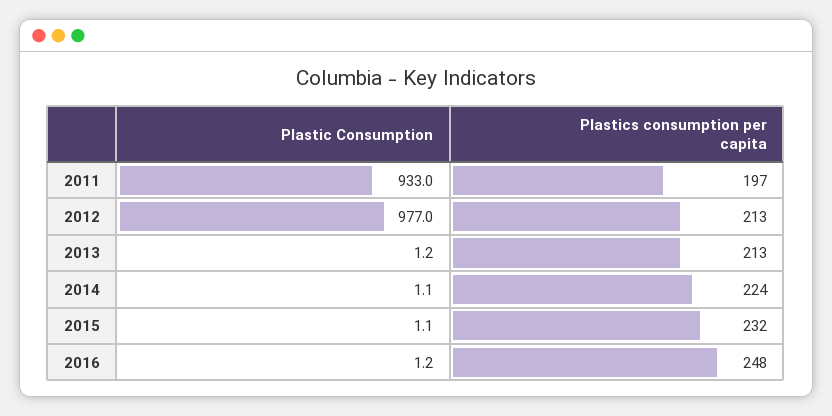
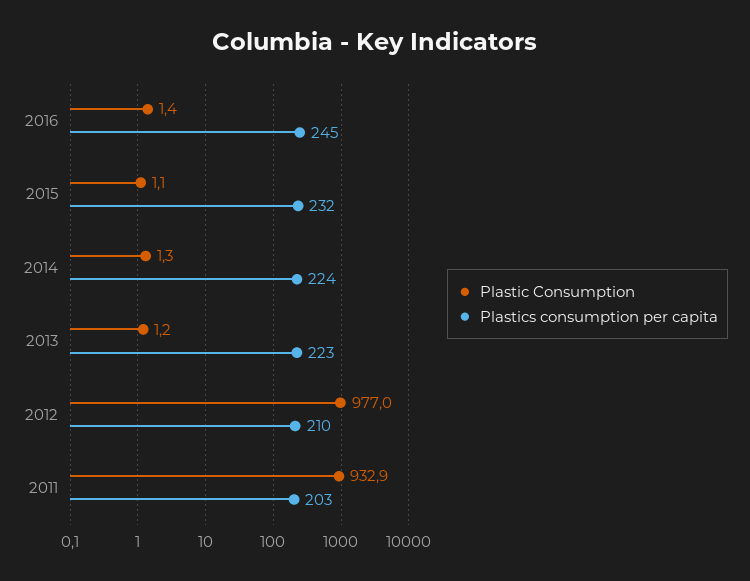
Plastic Consumption, 2011: 933 -> 932.9
Plastics consumption per capita, 2011: 197 -> 203
Plastics consumption per capita, 2012: 213 -> 210
Plastics consumption per capita, 2013: 213 -> 223
Plastic Consumption, 2014: 1.1 -> 1.3
Plastic Consumption, 2016: 1.2 -> 1.4
Plastics consumption per capita, 2016: 248 -> 245

